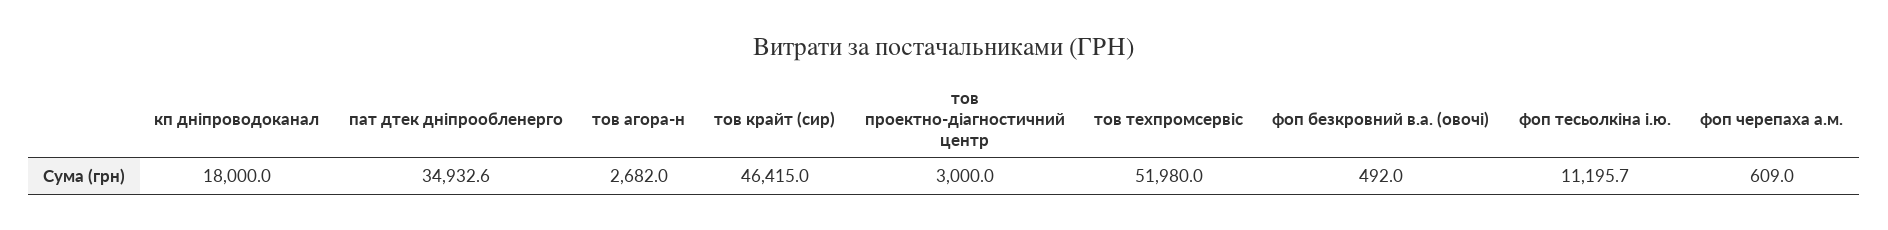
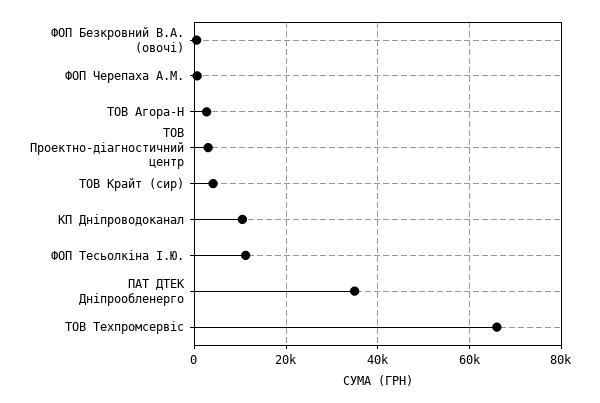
кп дніпроводоканал: 18000 -> 10000
тов крайт (сир): 46415 -> 4000
тов техпромсервіс: 51980 -> 66000

